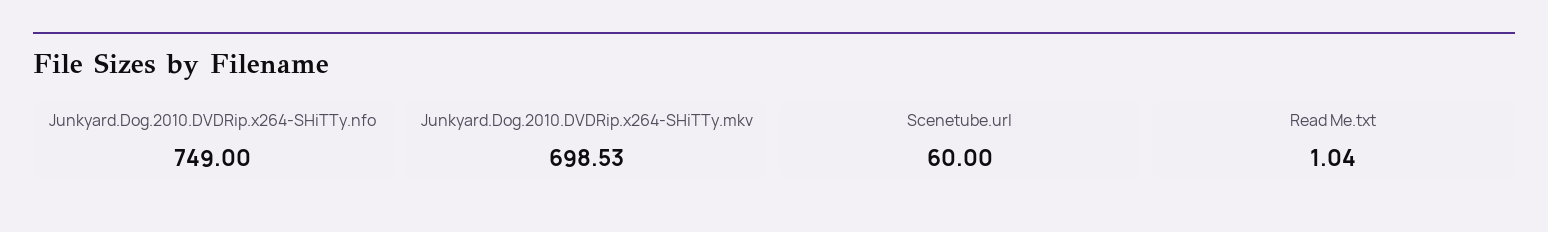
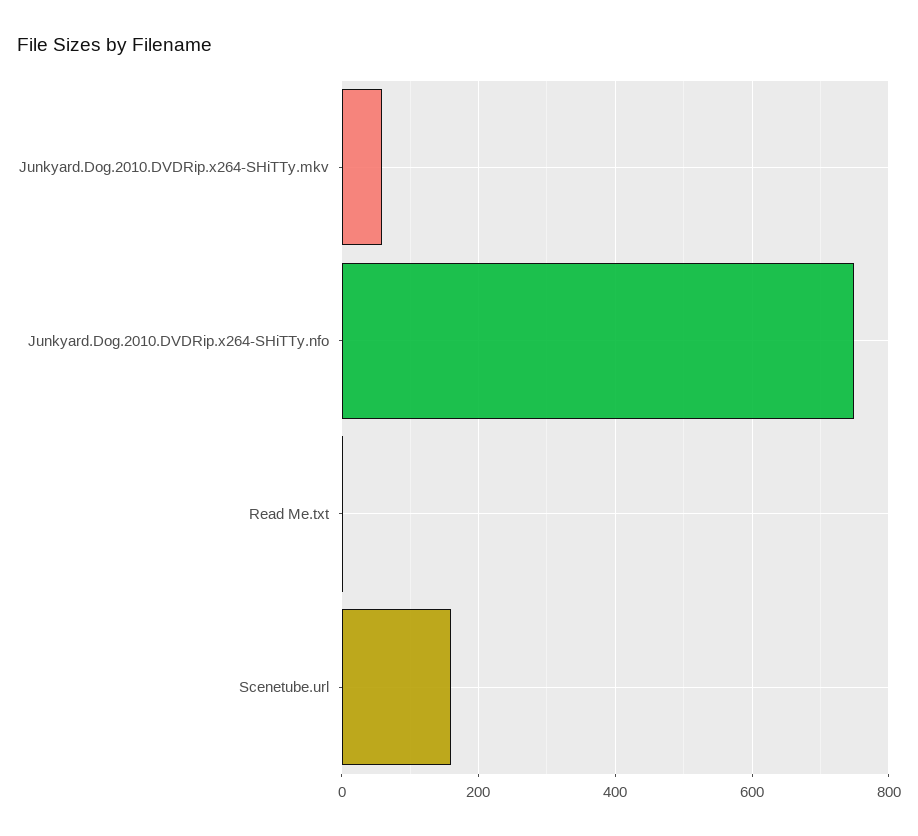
Junkyard.Dog.2010.DVDRip.x264-SHiTTy.mkv: 698.53 -> 60
Scenetube.url: 60 -> 160

